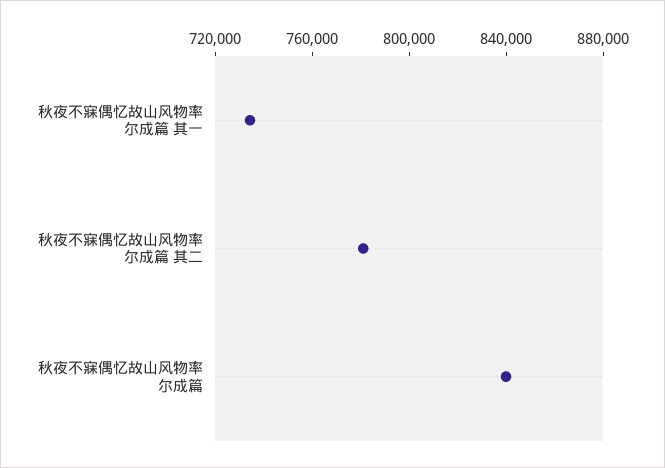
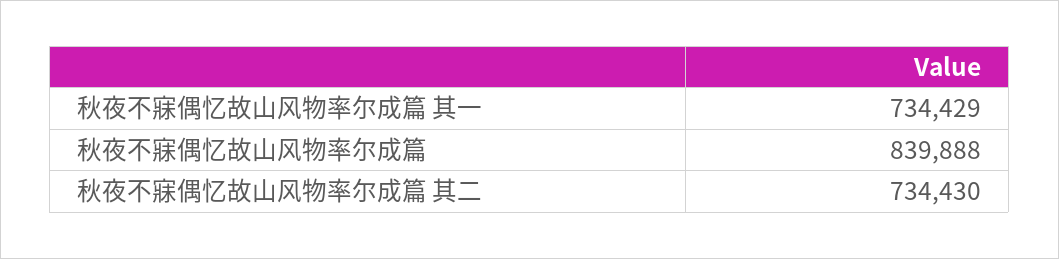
秋夜不寐偶忆故山风物率尔成篇 其二: 780000 -> 734430

